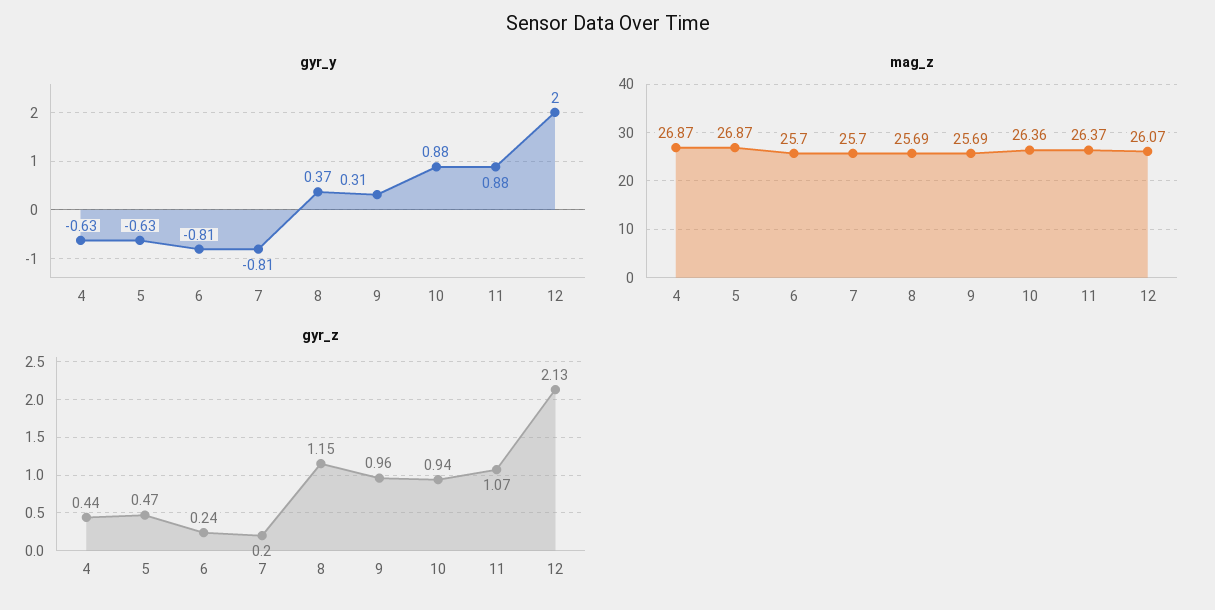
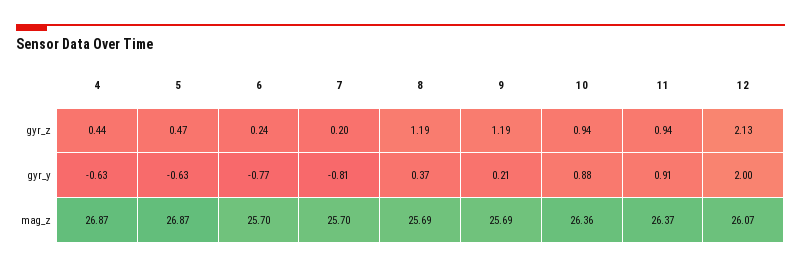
gyr_y, 6: -0.81 -> -0.77
gyr_y, 9: 0.31 -> 0.21
gyr_y, 11: 0.88 -> 0.91
gyr_z, 8: 1.15 -> 1.19
gyr_z, 9: 0.96 -> 1.19
gyr_z, 11: 1.07 -> 0.94

